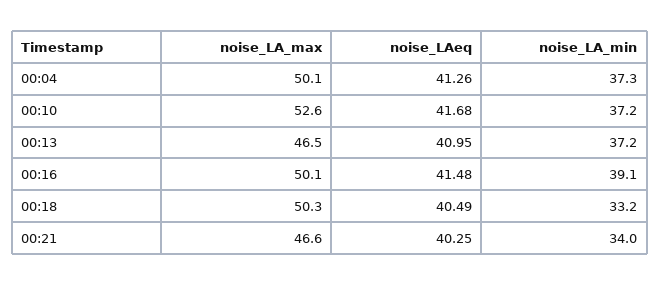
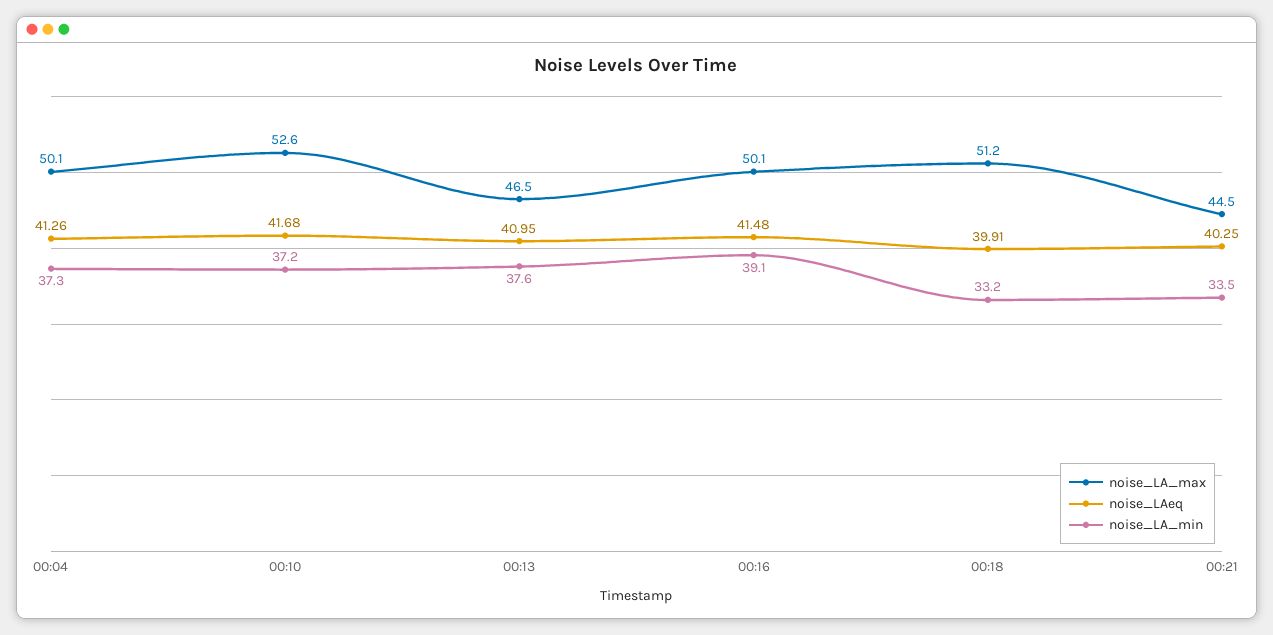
noise_LA_min, 00:13: 37.2 -> 37.6
noise_LA_max, 00:18: 50.3 -> 51.2
noise_LAeq, 00:18: 40.49 -> 39.91
noise_LA_max, 00:21: 46.6 -> 44.5
noise_LA_min, 00:21: 34 -> 33.5

